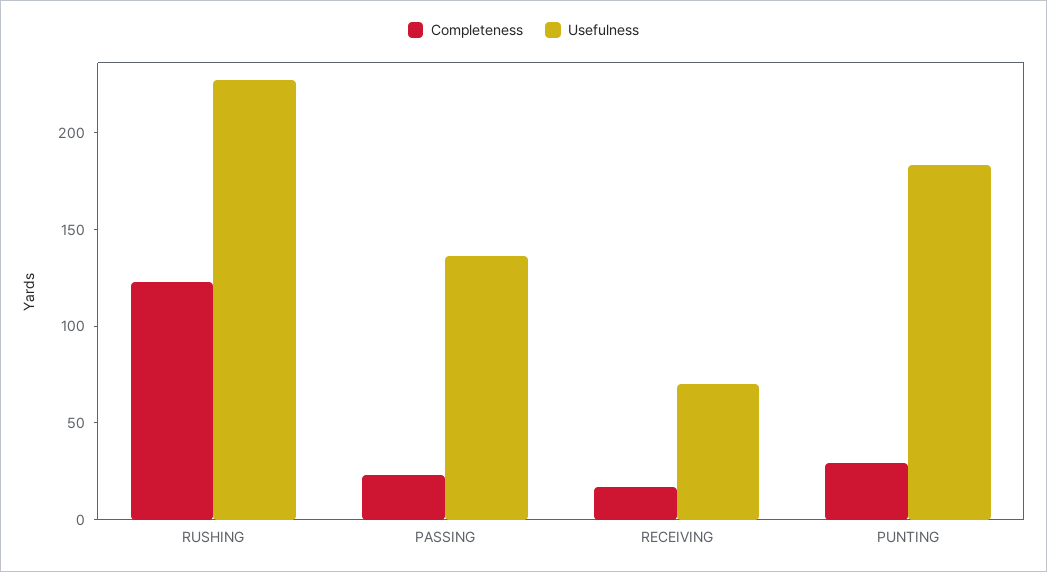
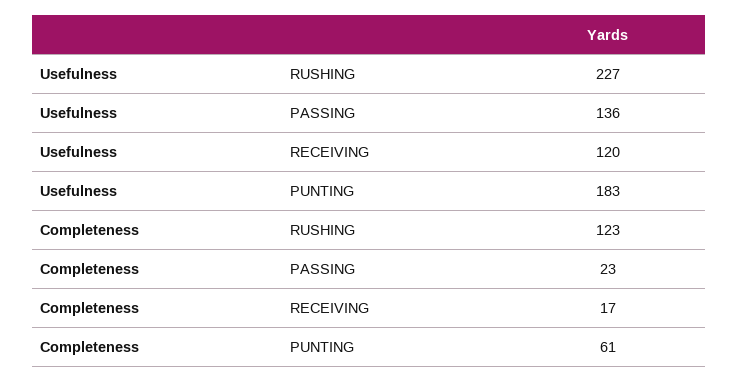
Usefulness, RECEIVING: 70 -> 120
Completeness, PUNTING: 30 -> 61

